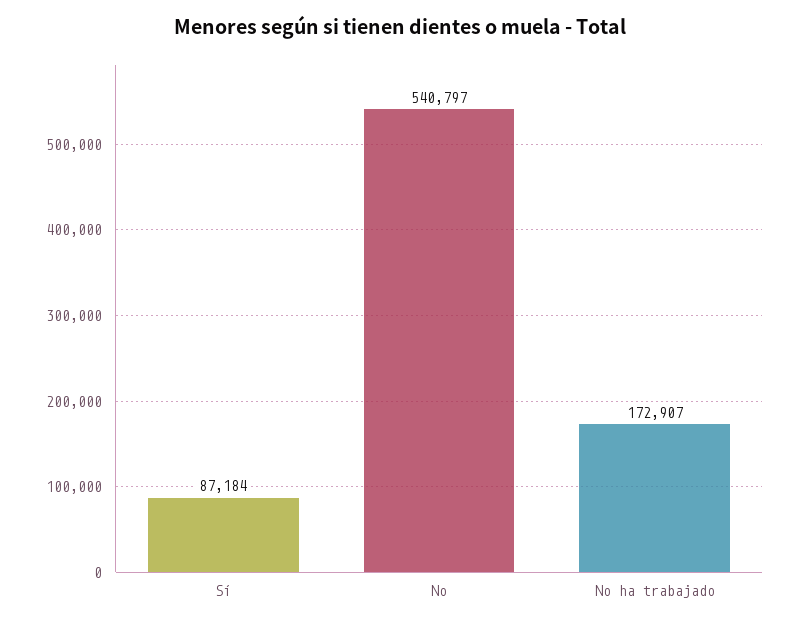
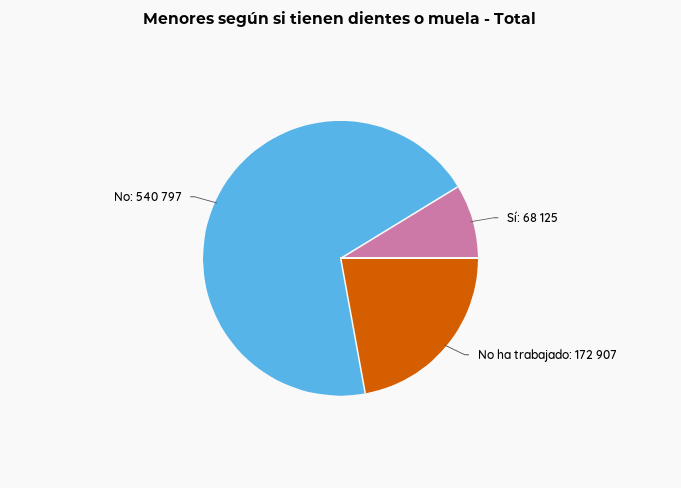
Sí: 87184 -> 68125

